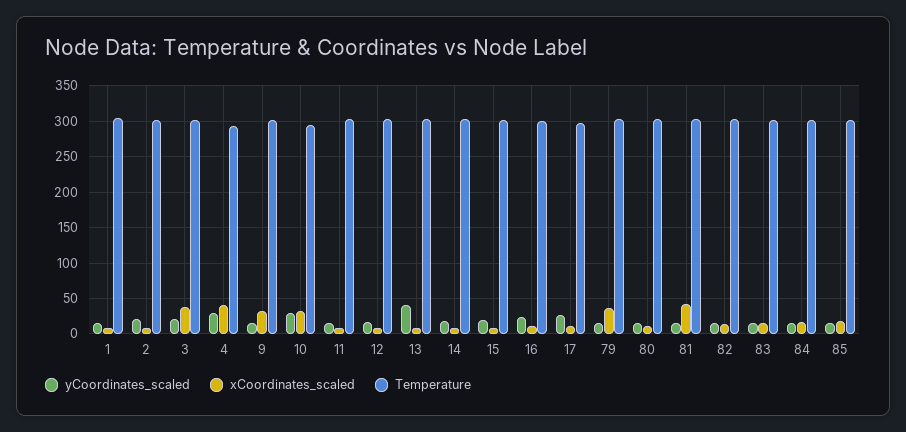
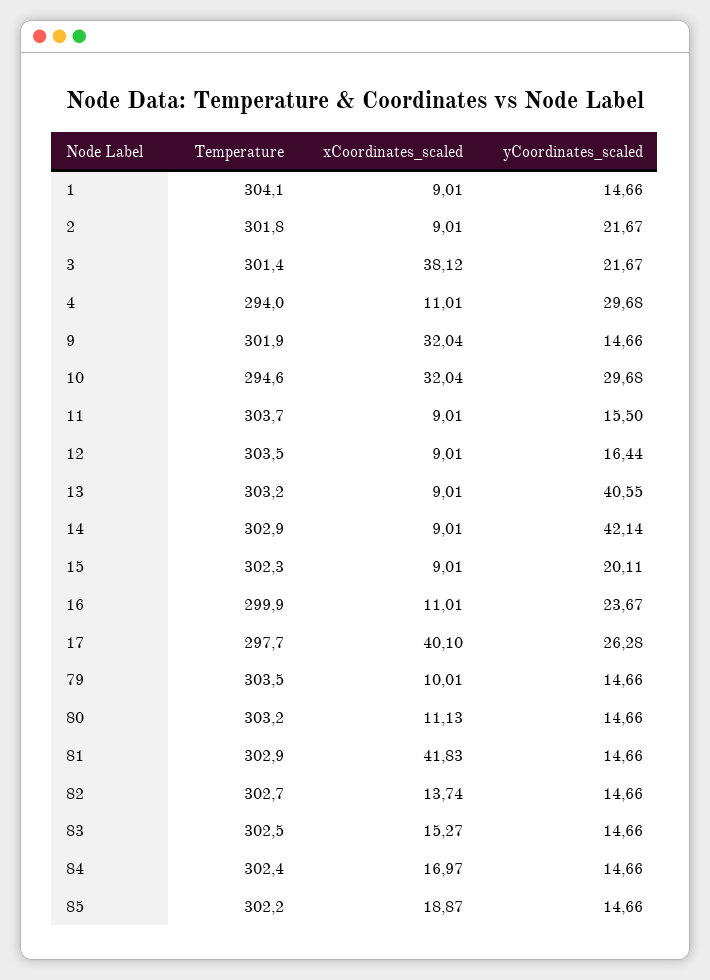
xCoordinates_scaled, 4: 40 -> 11.01
yCoordinates_scaled, 14: 20 -> 42.14
xCoordinates_scaled, 17: 10 -> 40.1
xCoordinates_scaled, 79: 40 -> 10.01

